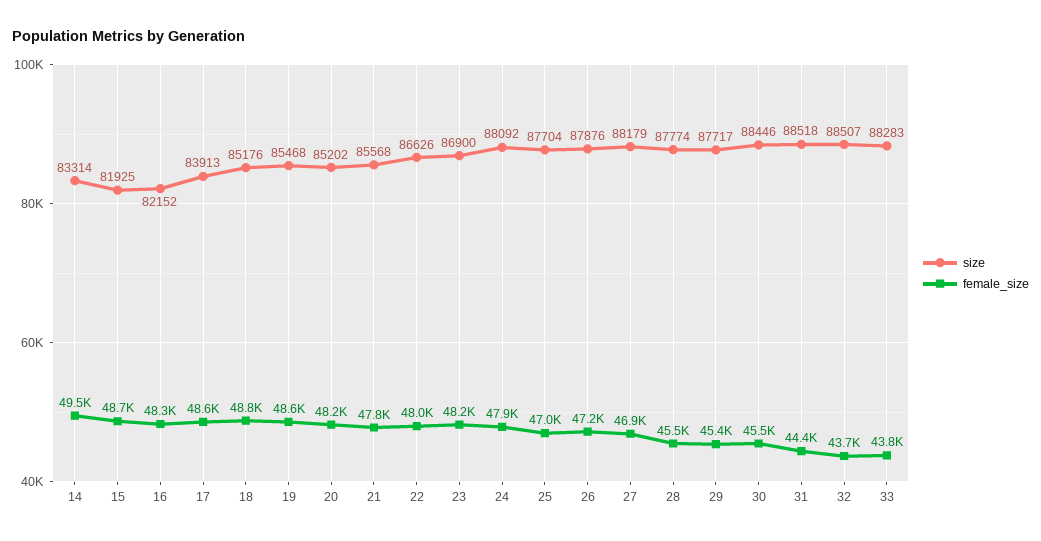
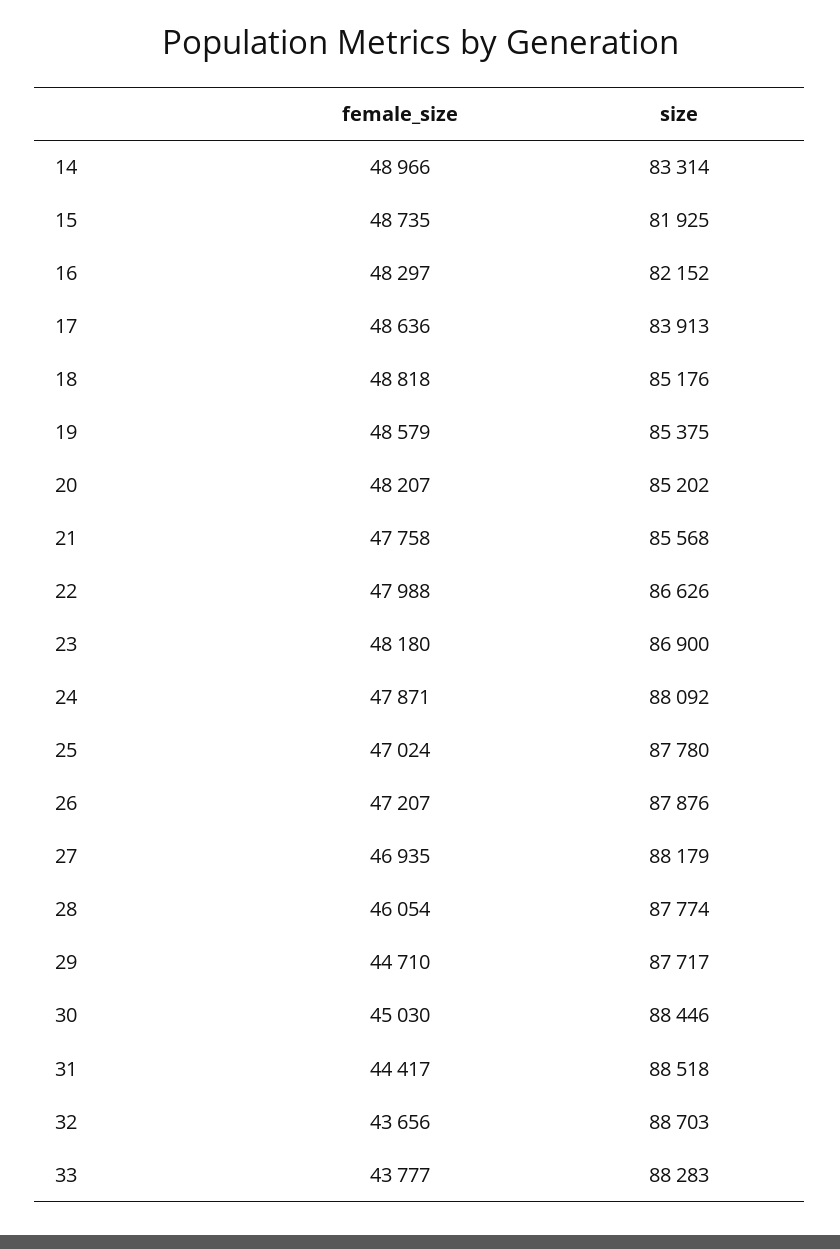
female_size, 14: 49500 -> 48966
size, 19: 85468 -> 85375
size, 25: 87704 -> 87780
female_size, 28: 45500 -> 46054
female_size, 29: 45400 -> 44710
female_size, 30: 45500 -> 45030
size, 32: 88507 -> 88703

